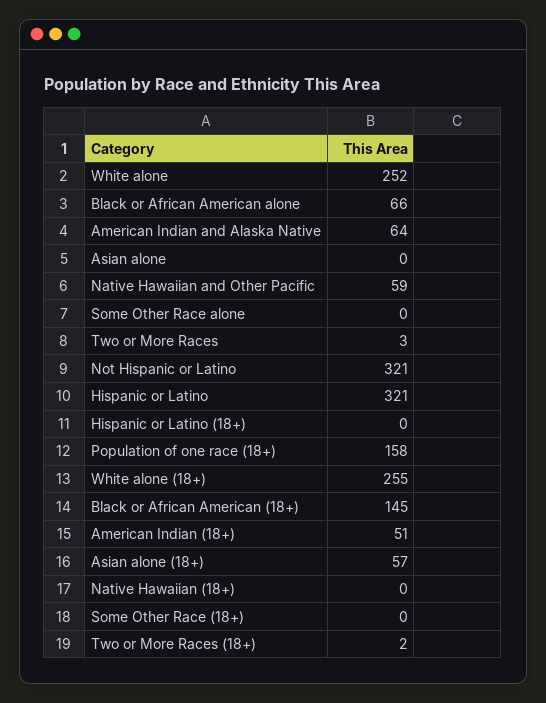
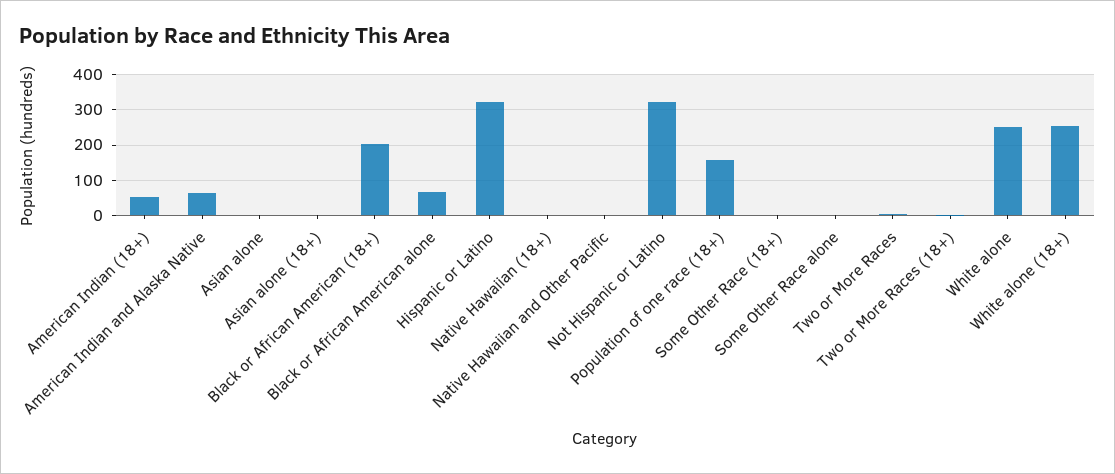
Native Hawaiian and Other Pacific: 59 -> 0
Hispanic or Latino (18+): 0 -> none
Black or African American (18+): 145 -> 200
Asian alone (18+): 57 -> 0

